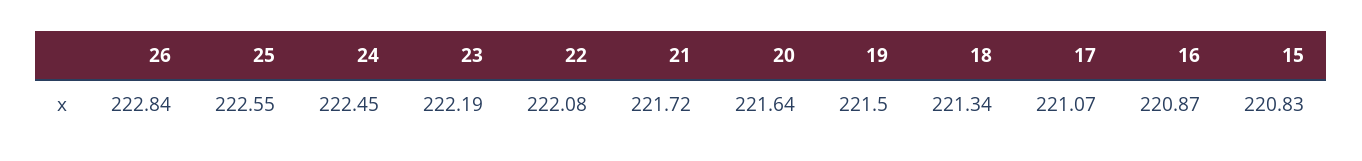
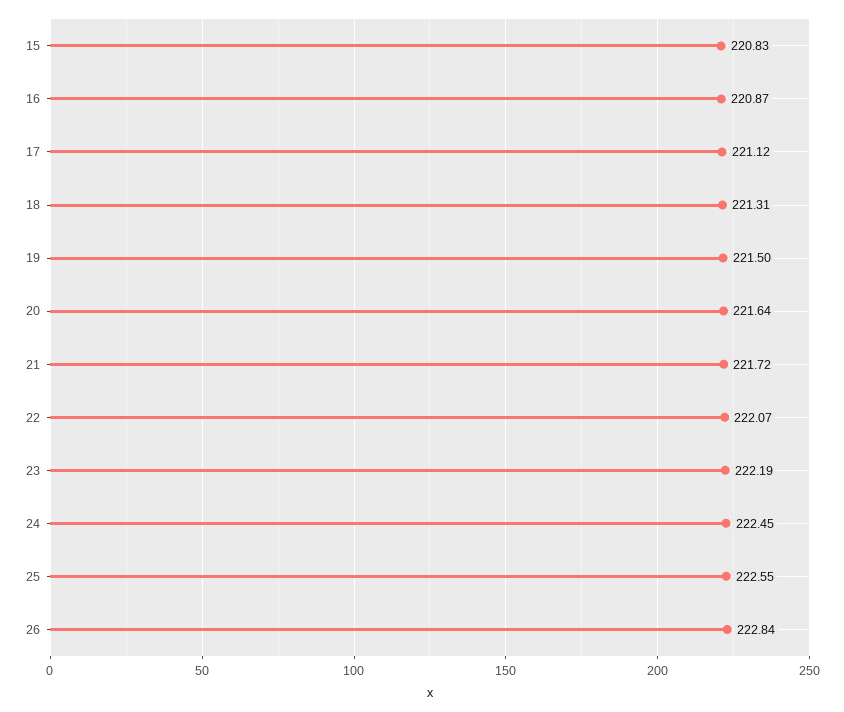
22: 222.08 -> 222.07
18: 221.34 -> 221.31
17: 221.07 -> 221.12

